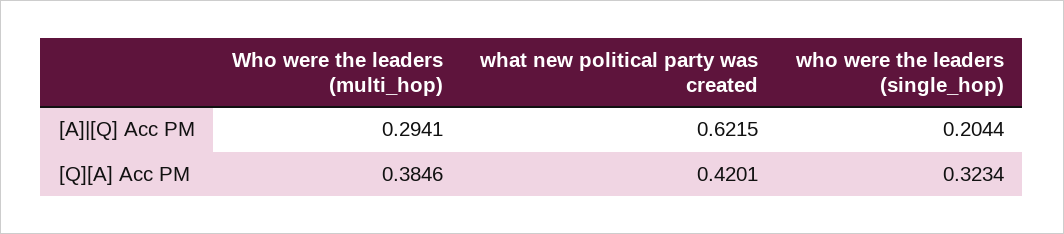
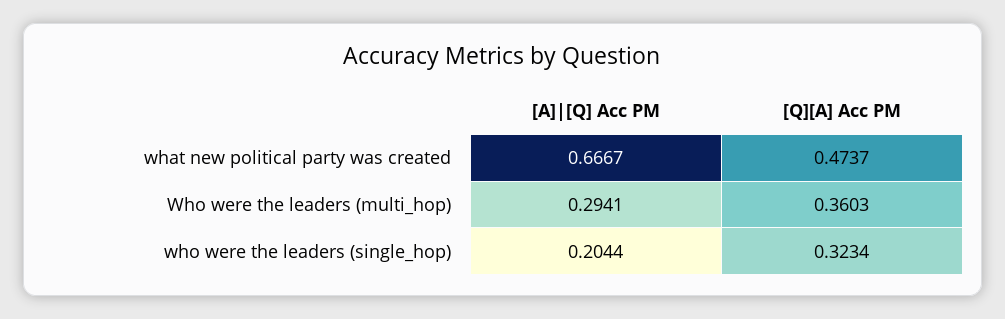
what new political party was created, [A]|[Q] Acc PM: 0.6215 -> 0.6667
Who were the leaders (multi_hop), [Q][A] Acc PM: 0.3846 -> 0.3603
what new political party was created, [Q][A] Acc PM: 0.4201 -> 0.4737

